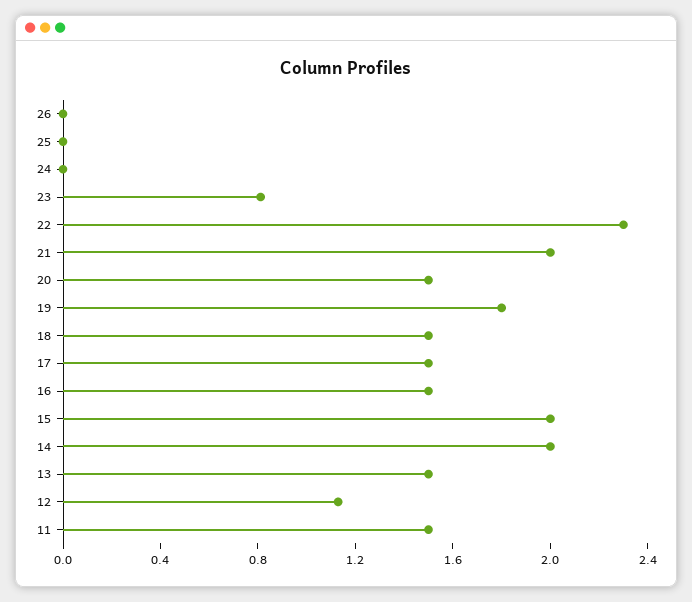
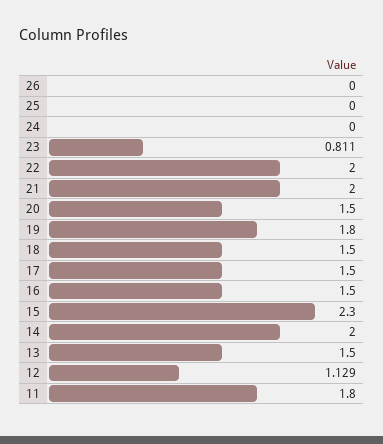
22: 2.3 -> 2
15: 2 -> 2.3
11: 1.5 -> 1.8

